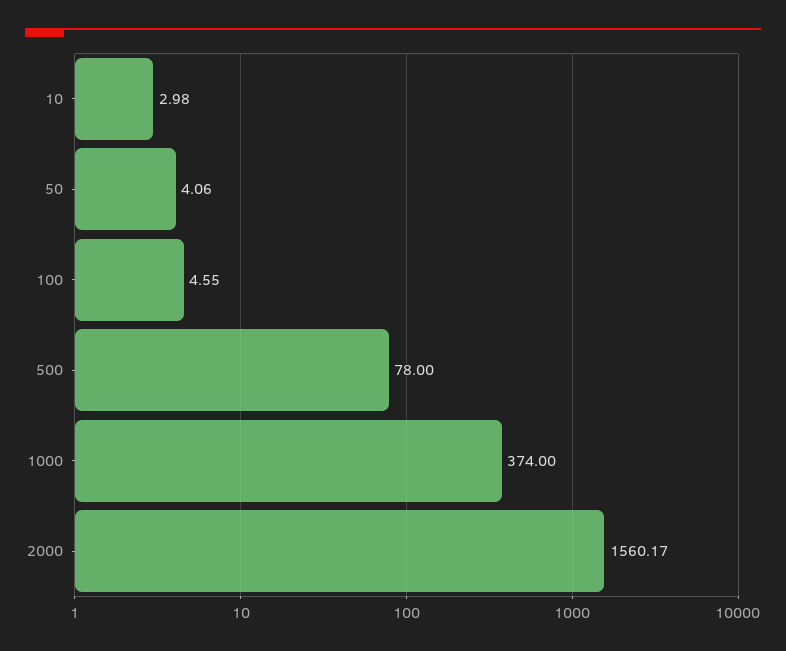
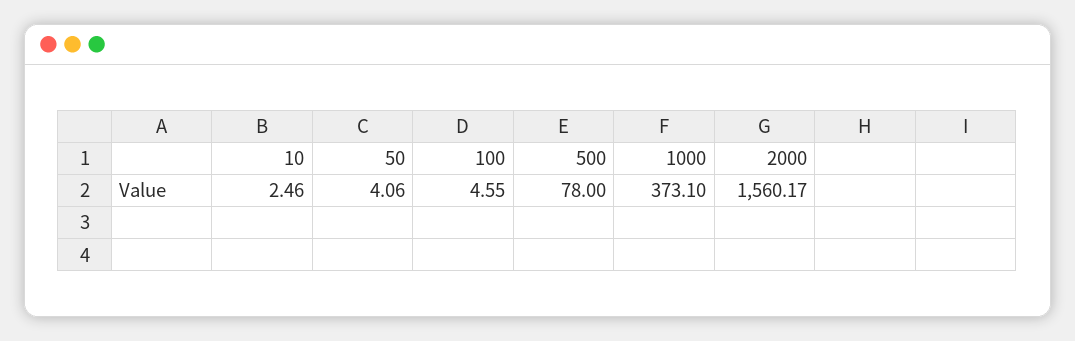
10: 2.98 -> 2.46
1000: 374 -> 373.1

